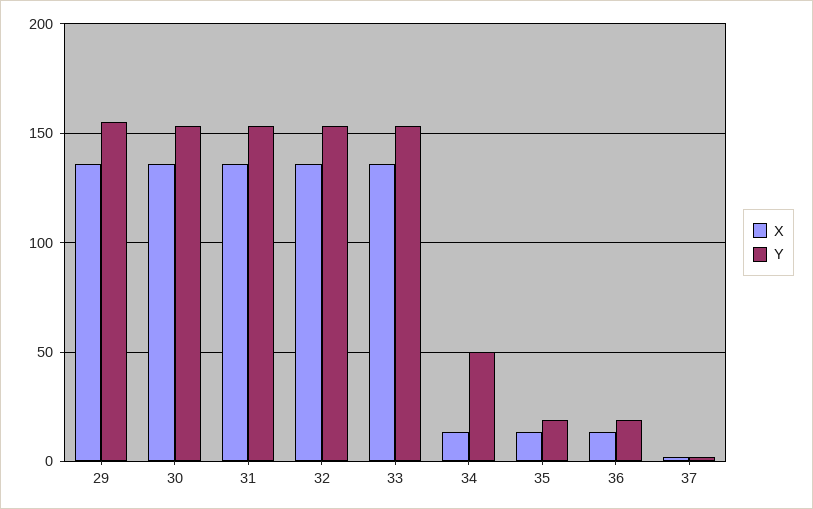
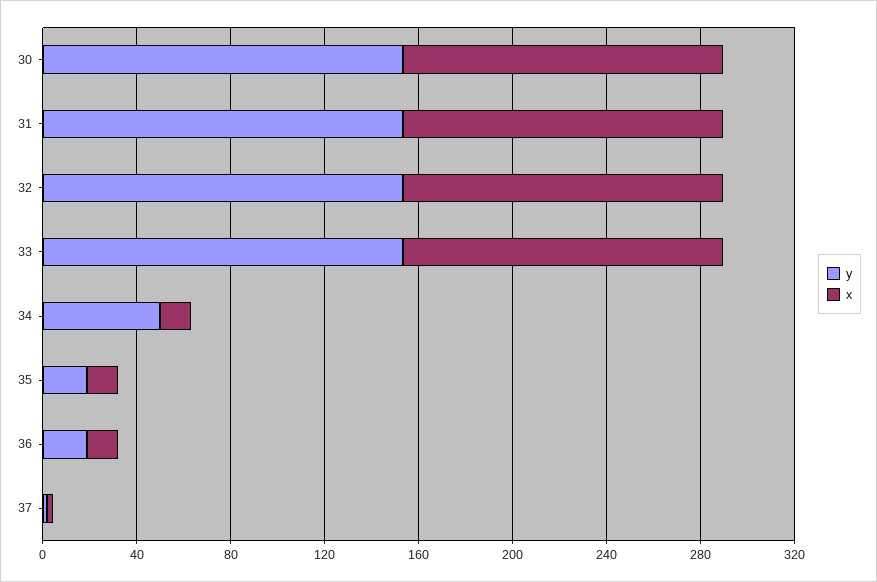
X, 29: 135 -> none
Y, 29: 155 -> none

